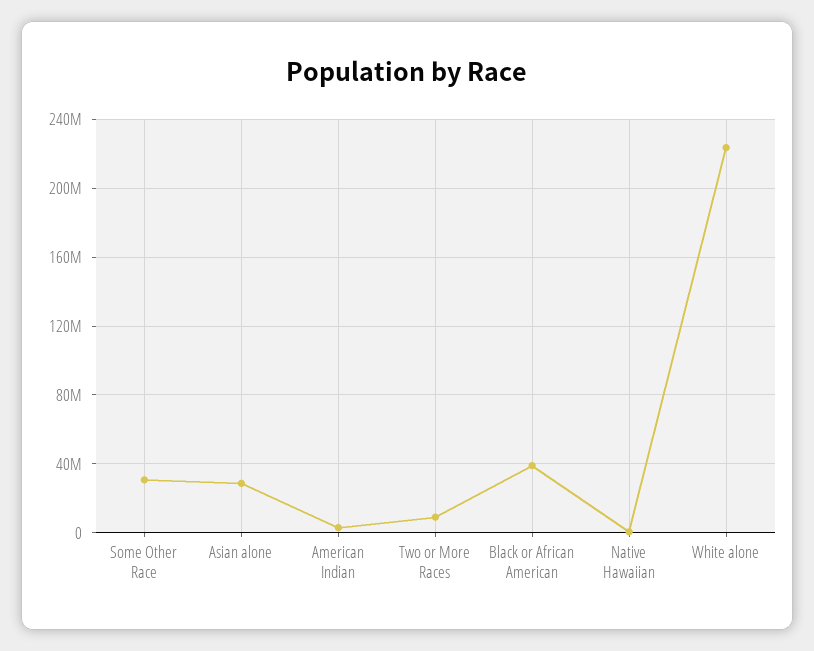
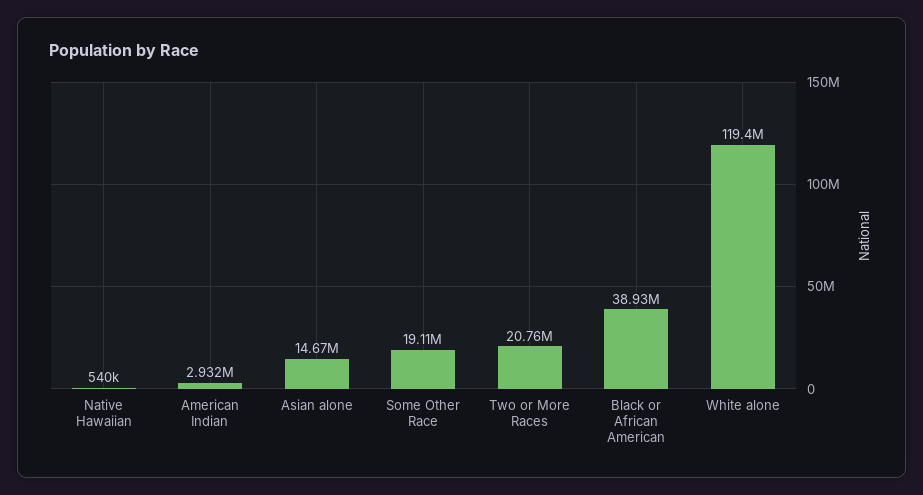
Some Other Race: 30000000 -> 19110000
Asian alone: 30000000 -> 14670000
Two or More Races: 10000000 -> 20760000
White alone: 225000000 -> 119400000

